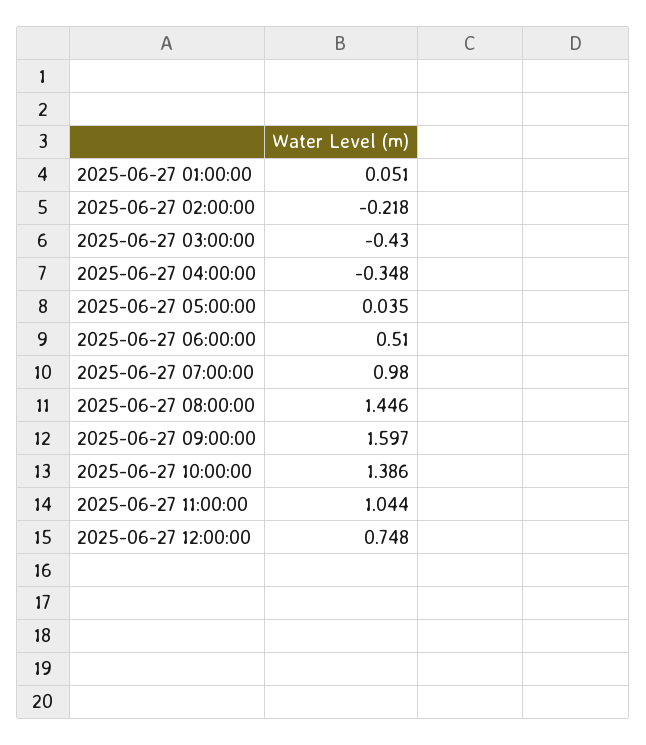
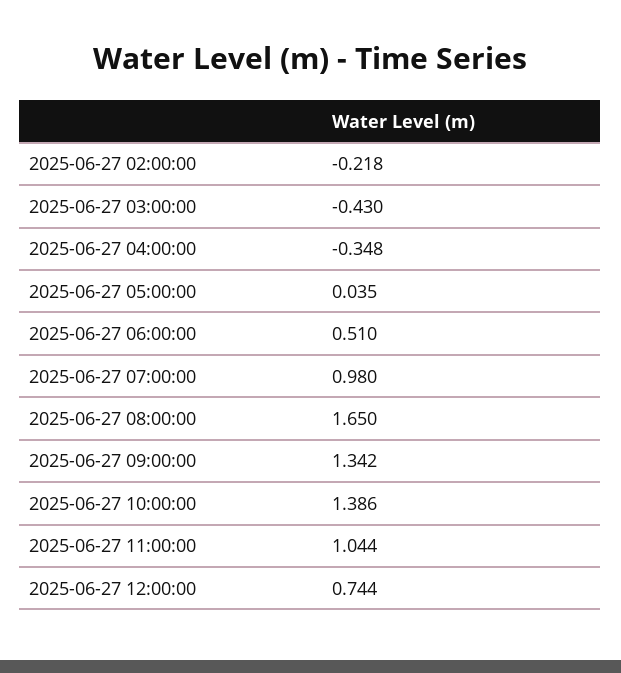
2025-06-27 01:00:00: 0.051 -> none
2025-06-27 08:00:00: 1.446 -> 1.65
2025-06-27 09:00:00: 1.597 -> 1.342
2025-06-27 12:00:00: 0.748 -> 0.744

